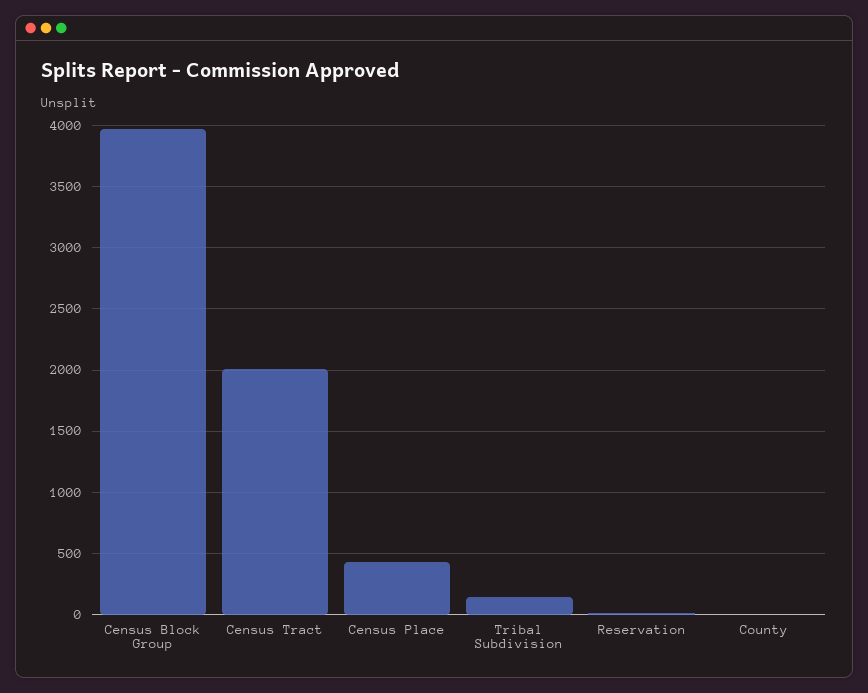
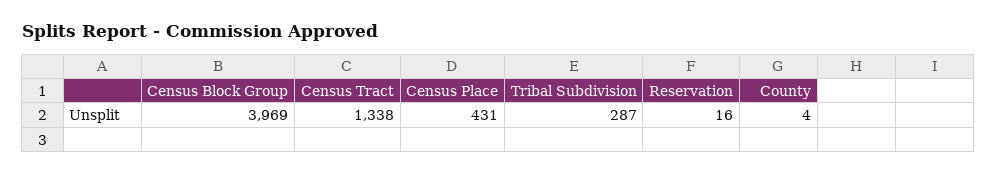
Census Tract: 2000 -> 1338
Tribal Subdivision: 150 -> 287

